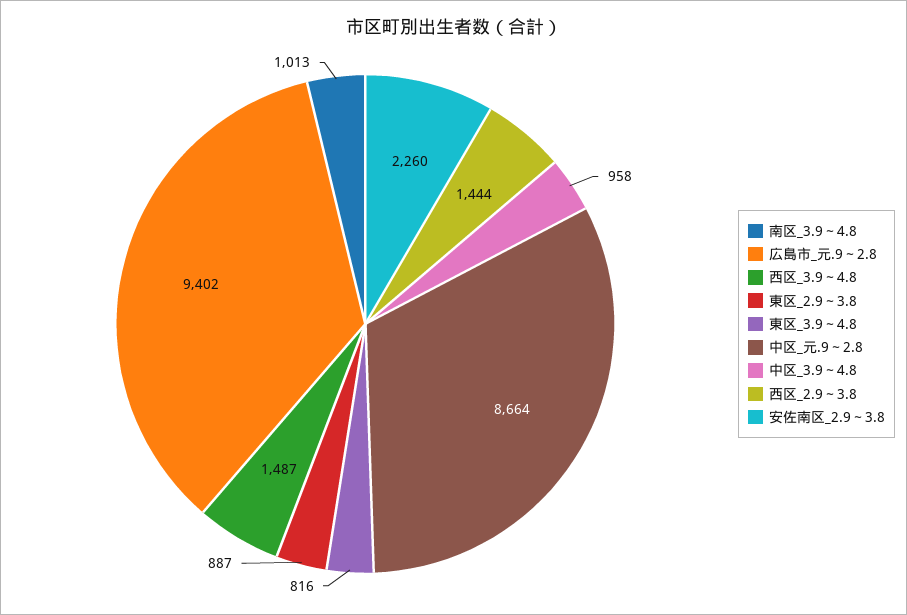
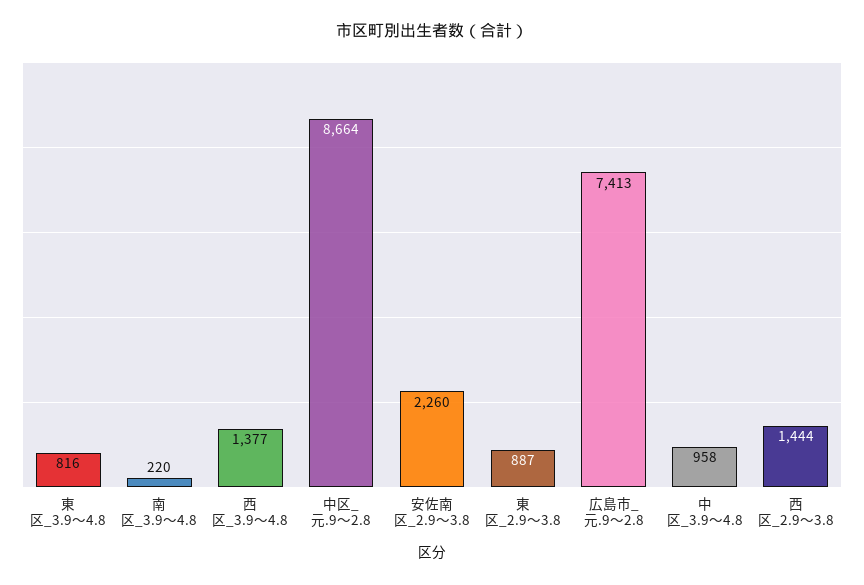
南区_3.9～4.8: 1013 -> 220
広島市_元.9～2.8: 9402 -> 7413
西区_3.9～4.8: 1487 -> 1377

